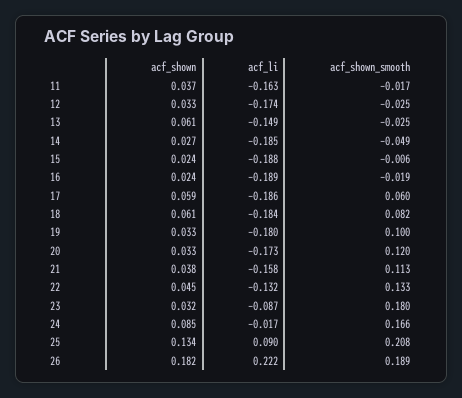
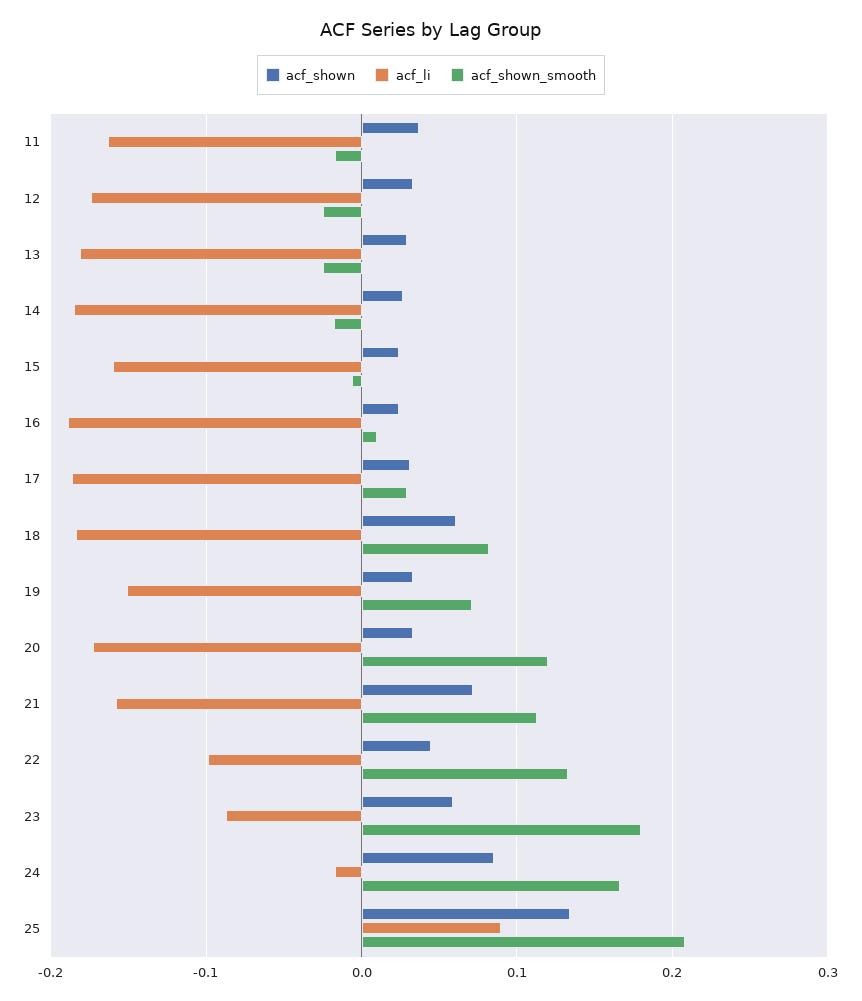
acf_shown, 13: 0.061 -> 0.03
acf_li, 13: -0.149 -> -0.18
acf_shown_smooth, 14: -0.049 -> -0.02
acf_li, 15: -0.188 -> -0.16
acf_shown_smooth, 16: -0.019 -> 0.01
acf_shown, 17: 0.059 -> 0.03
acf_shown_smooth, 17: 0.06 -> 0.03
acf_li, 19: -0.18 -> -0.15
acf_shown_smooth, 19: 0.1 -> 0.07
acf_shown, 21: 0.038 -> 0.07
acf_li, 22: -0.132 -> -0.1
acf_shown, 23: 0.032 -> 0.06
acf_shown, 26: 0.182 -> none
acf_li, 26: 0.222 -> none
acf_shown_smooth, 26: 0.189 -> none

